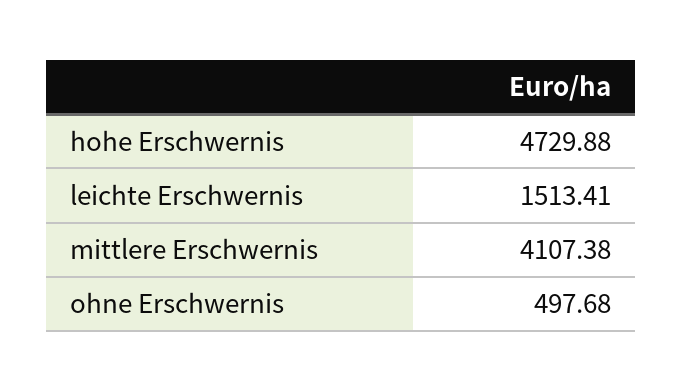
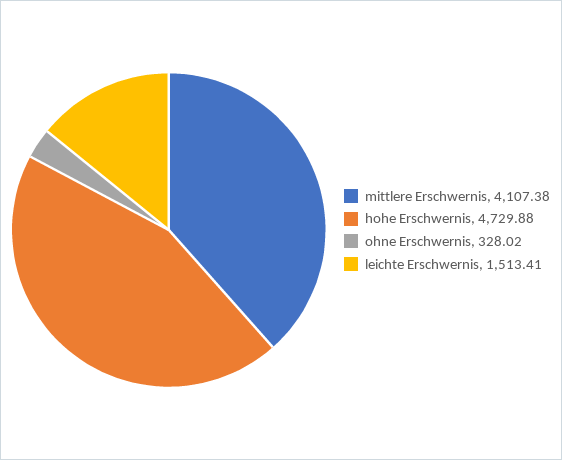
ohne Erschwernis: 497.68 -> 328.02

